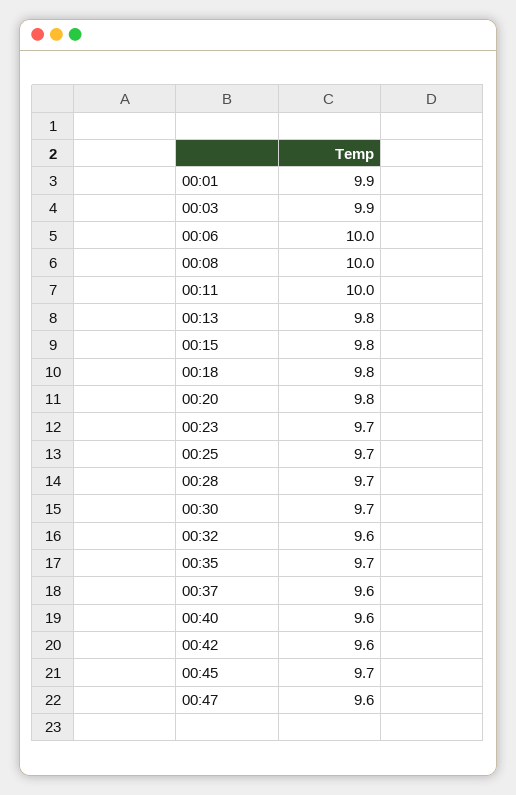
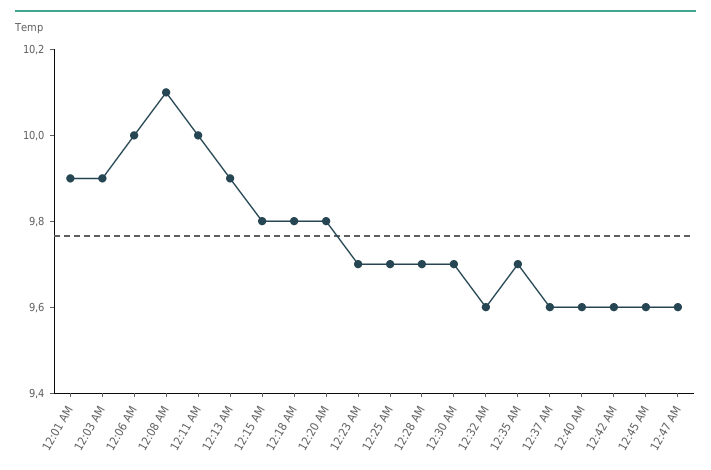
00:08: 10 -> 10.1
00:13: 9.8 -> 9.9
00:45: 9.7 -> 9.6

